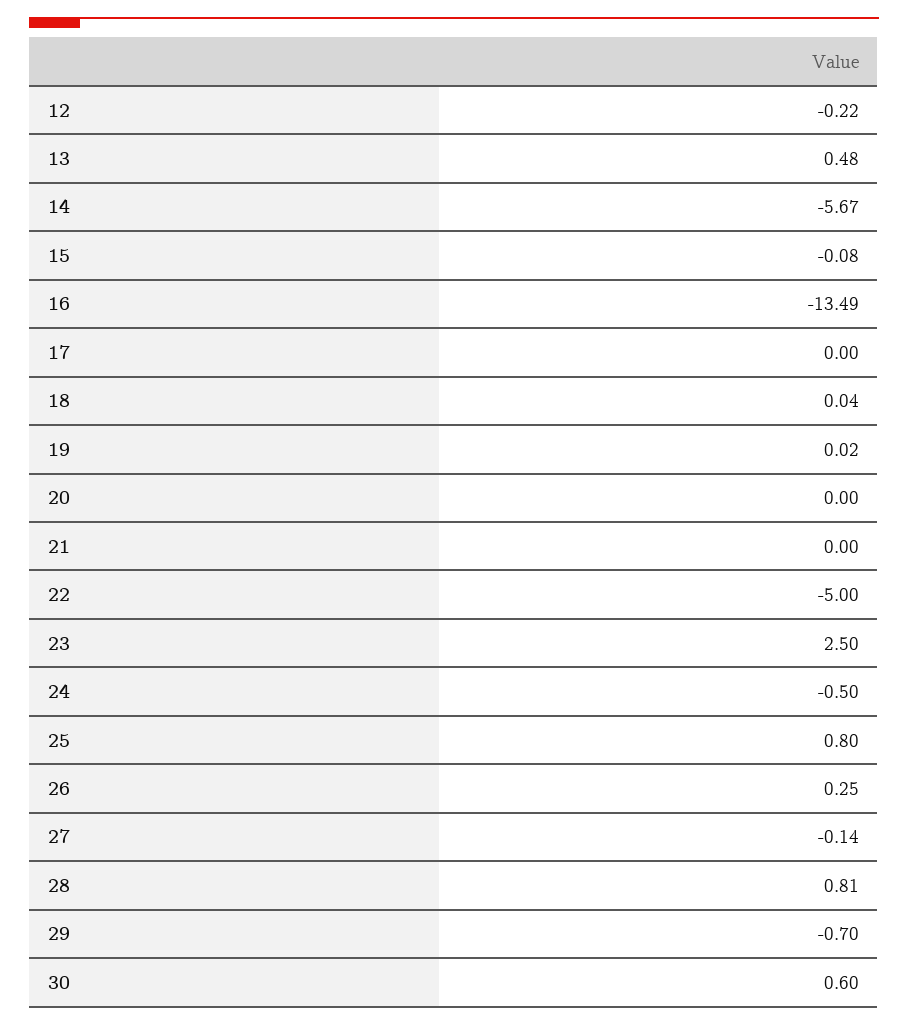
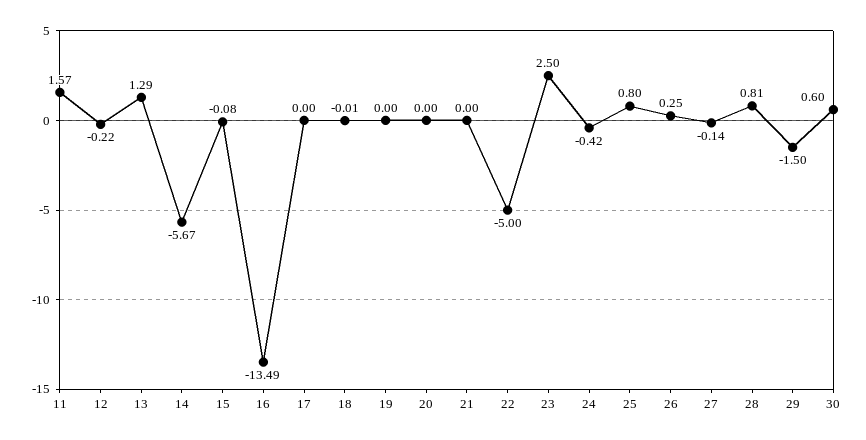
13: 0.48 -> 1.29
18: 0.04 -> -0.01
19: 0.02 -> 0
24: -0.5 -> -0.42
29: -0.7 -> -1.5
11: none -> 1.57

